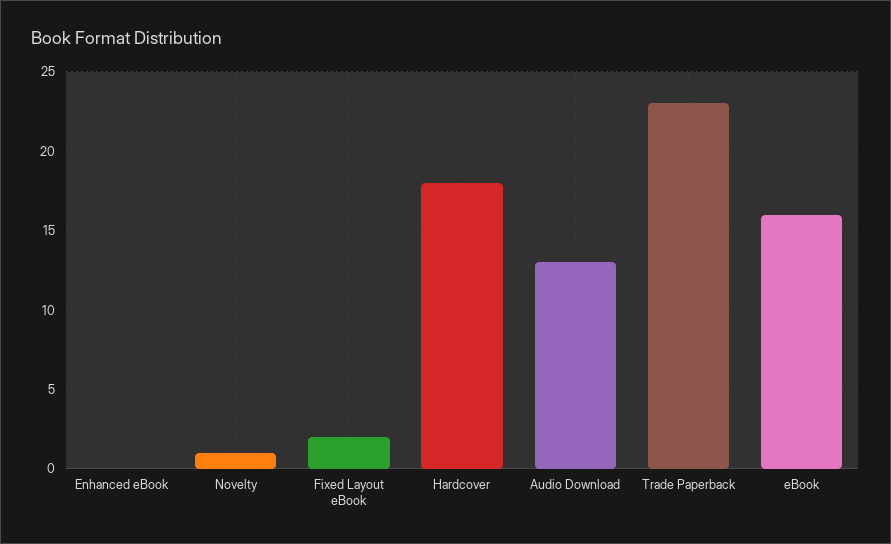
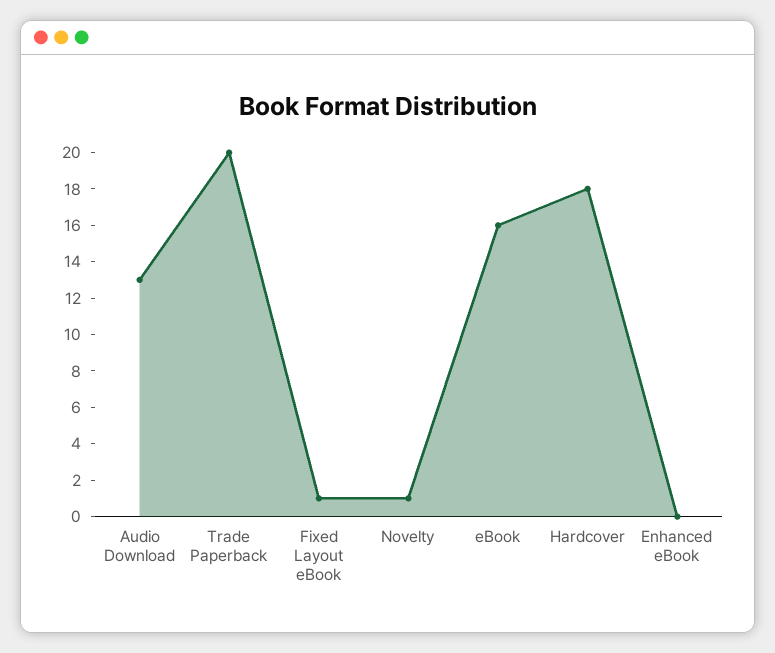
Fixed Layout eBook: 2 -> 1
Trade Paperback: 23 -> 20

